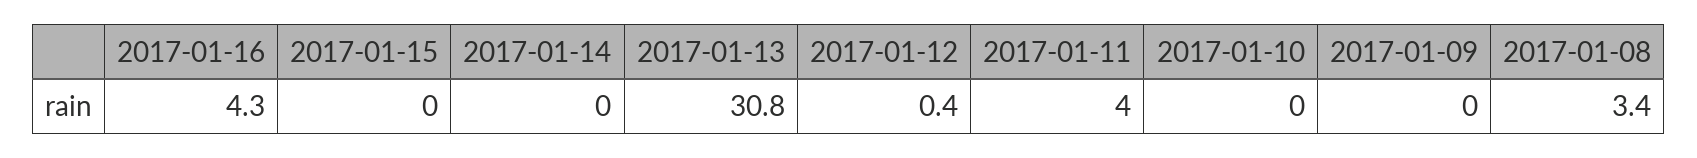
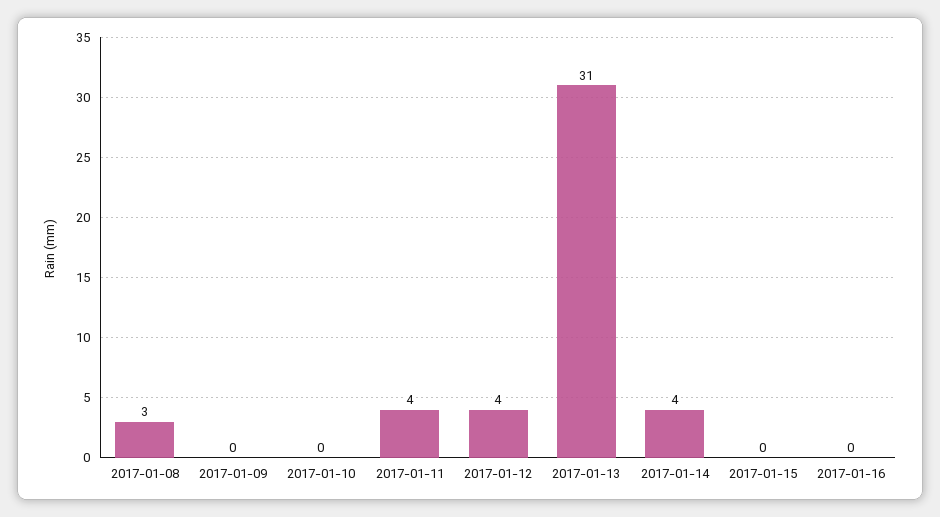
2017-01-16: 4.3 -> 0
2017-01-14: 0 -> 4
2017-01-12: 0.4 -> 4

